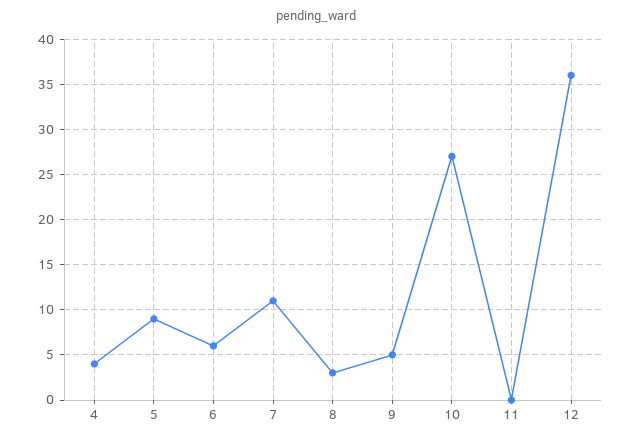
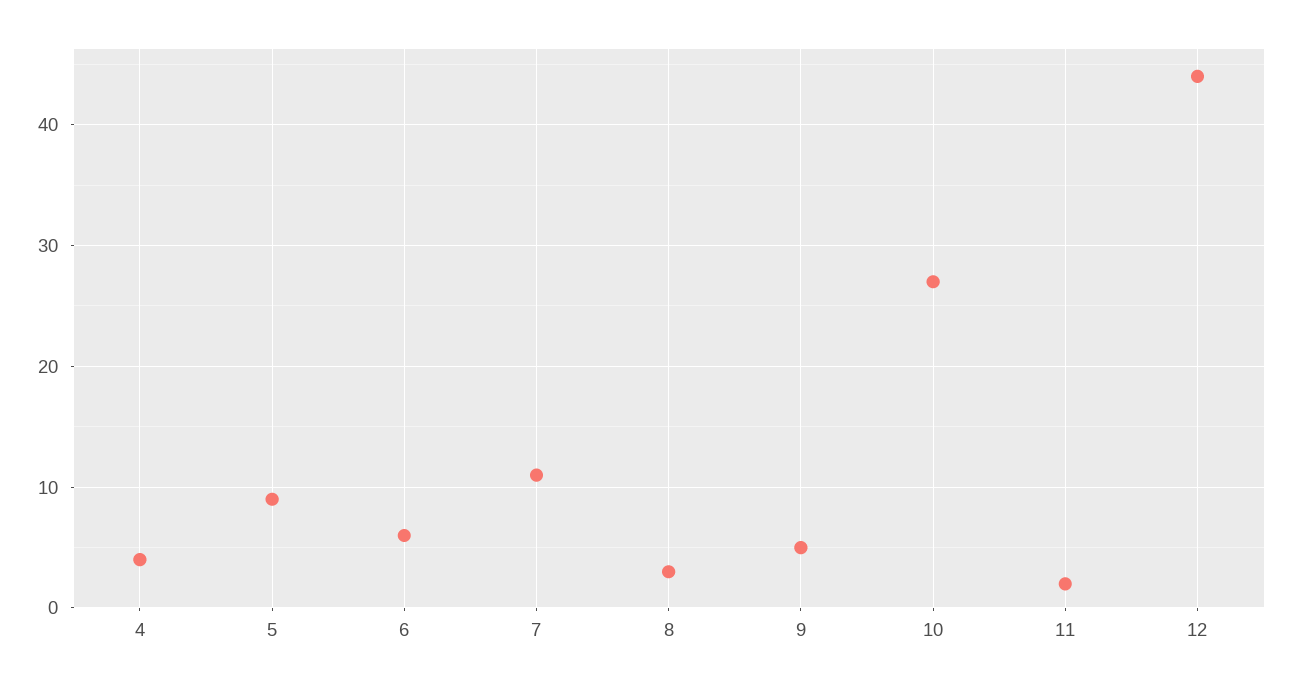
11: 0 -> 2
12: 36 -> 44

